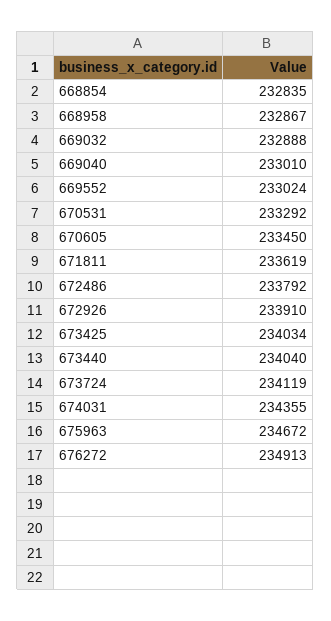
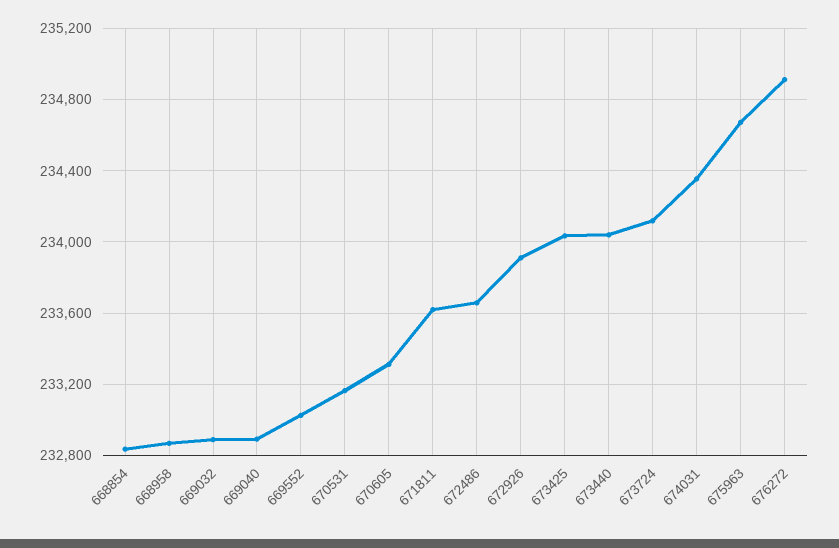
669040: 233010 -> 232900
670531: 233292 -> 233150
670605: 233450 -> 233300
672486: 233792 -> 233650

